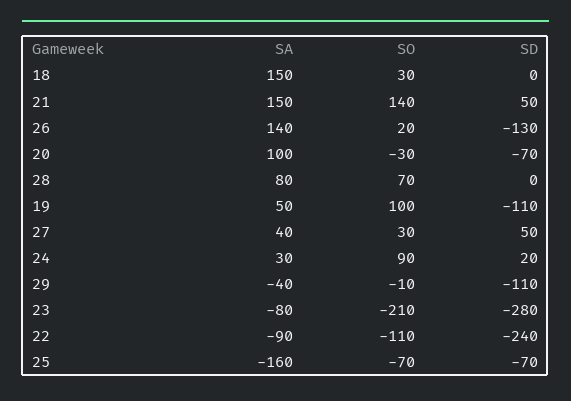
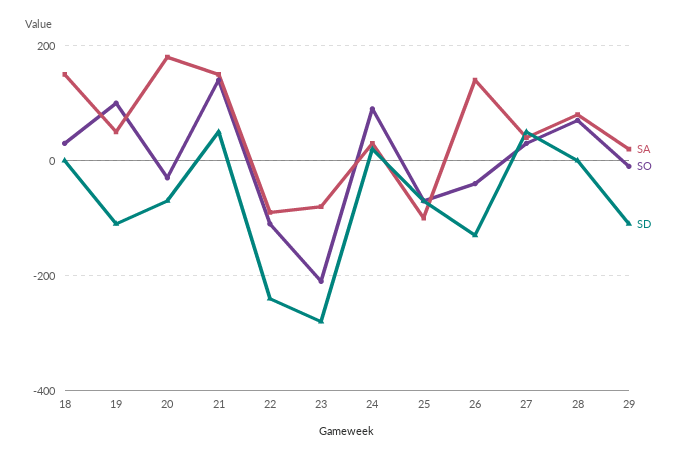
SO, 26: 20 -> -40
SA, 20: 100 -> 180
SA, 29: -40 -> 20
SA, 25: -160 -> -100

